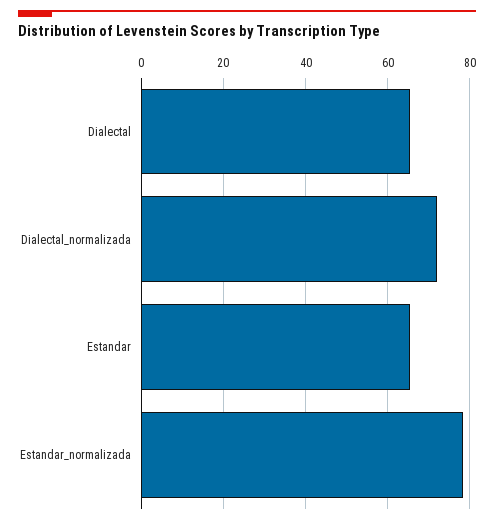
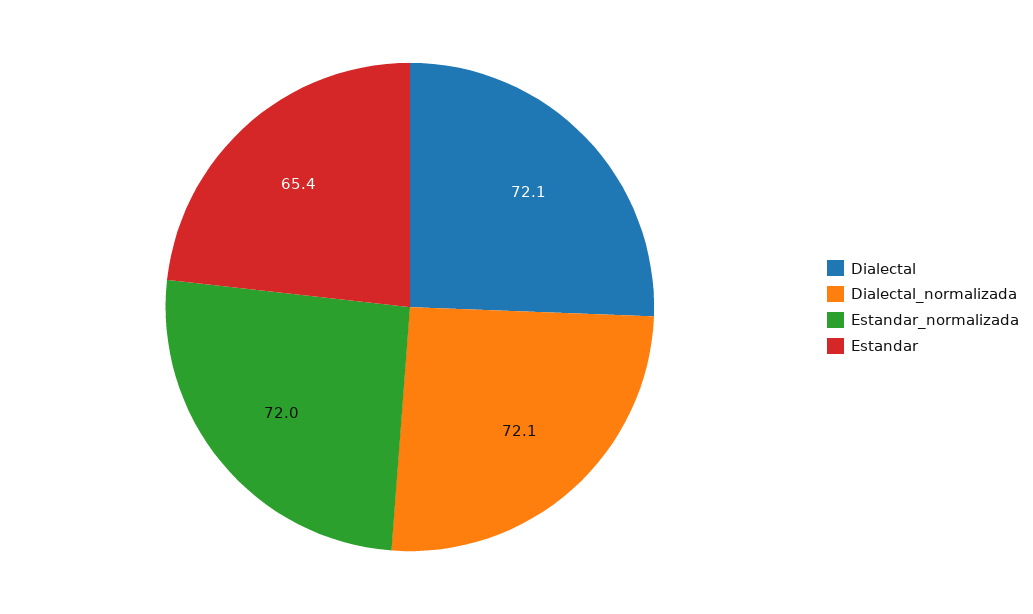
Dialectal: 66 -> 72.1
Estandar_normalizada: 78 -> 72

